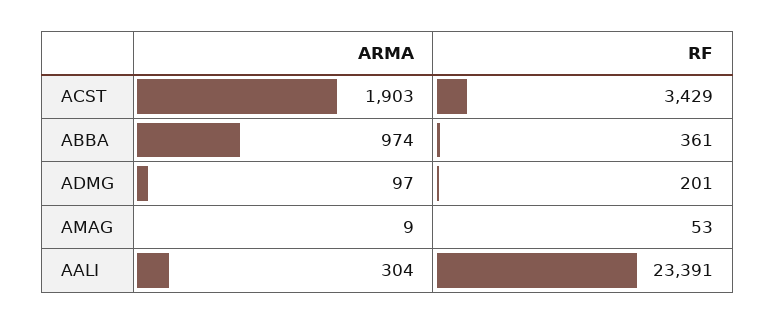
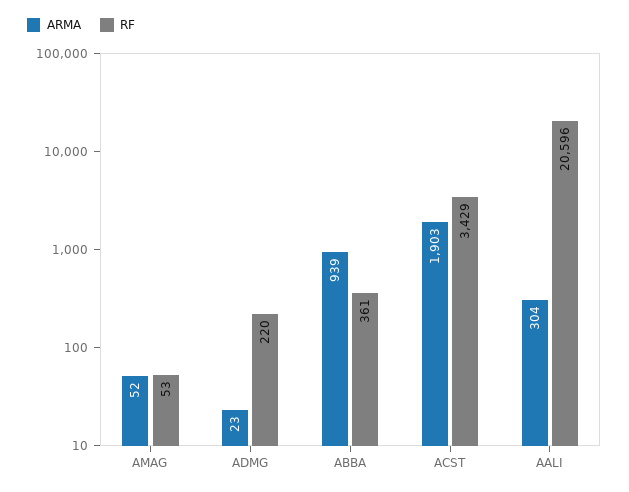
ARMA, ABBA: 974 -> 939
ARMA, ADMG: 97 -> 23
RF, ADMG: 201 -> 220
ARMA, AMAG: 9 -> 52
RF, AALI: 23391 -> 20596

